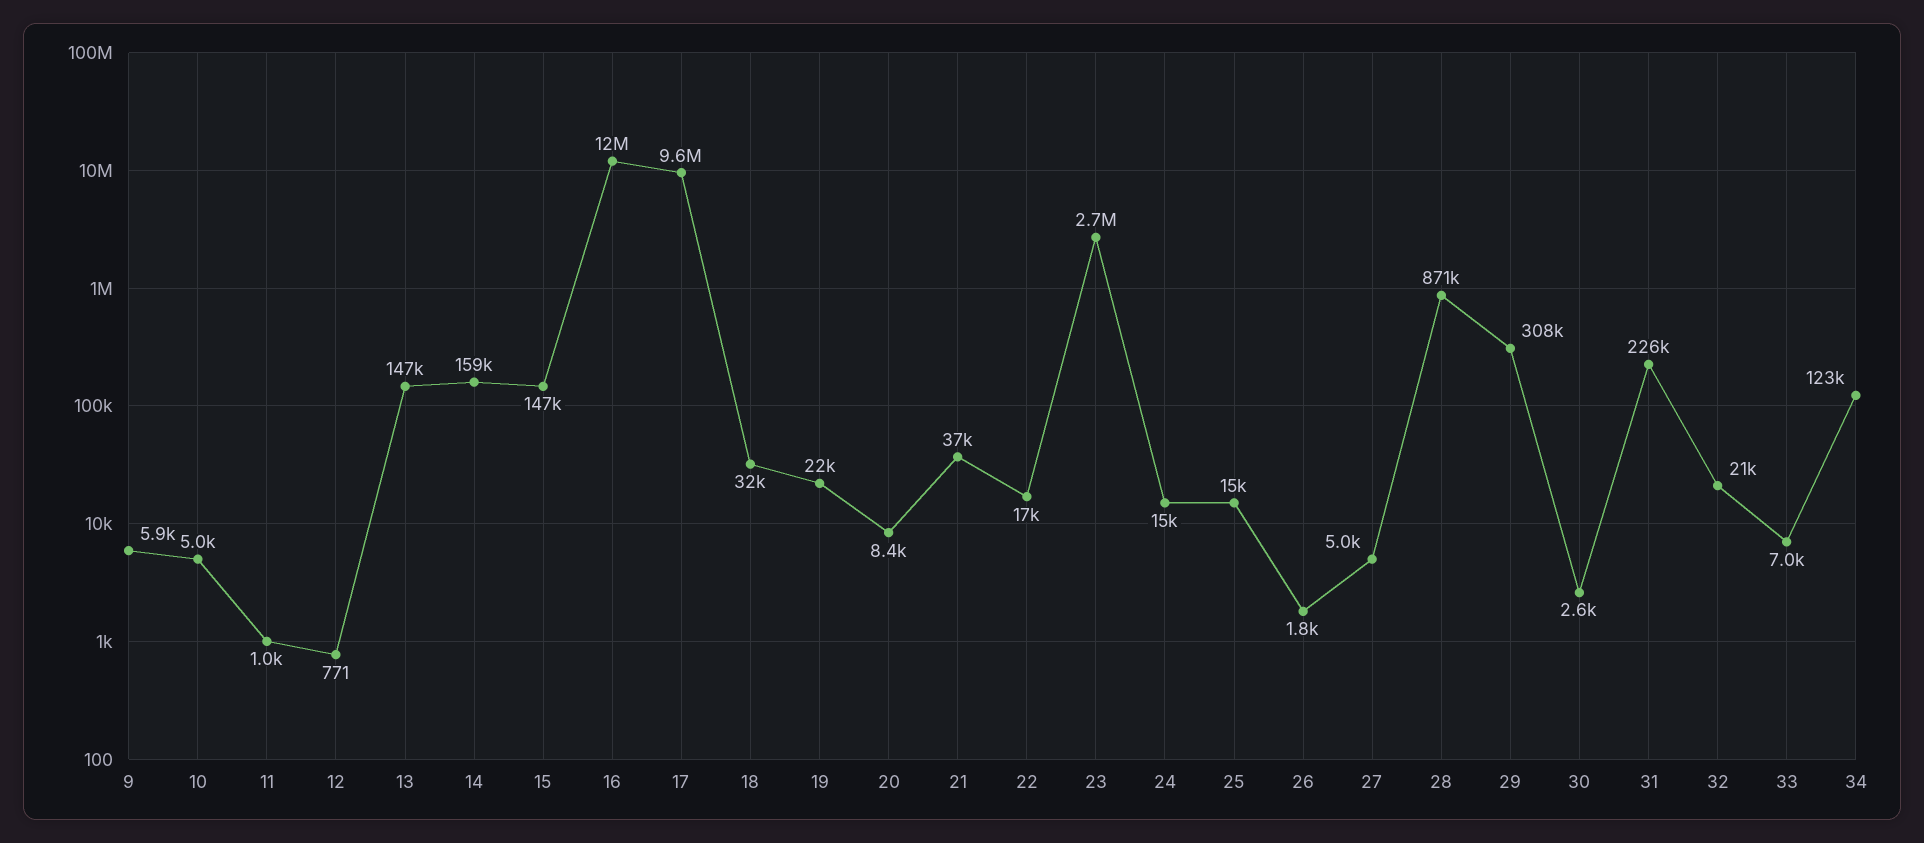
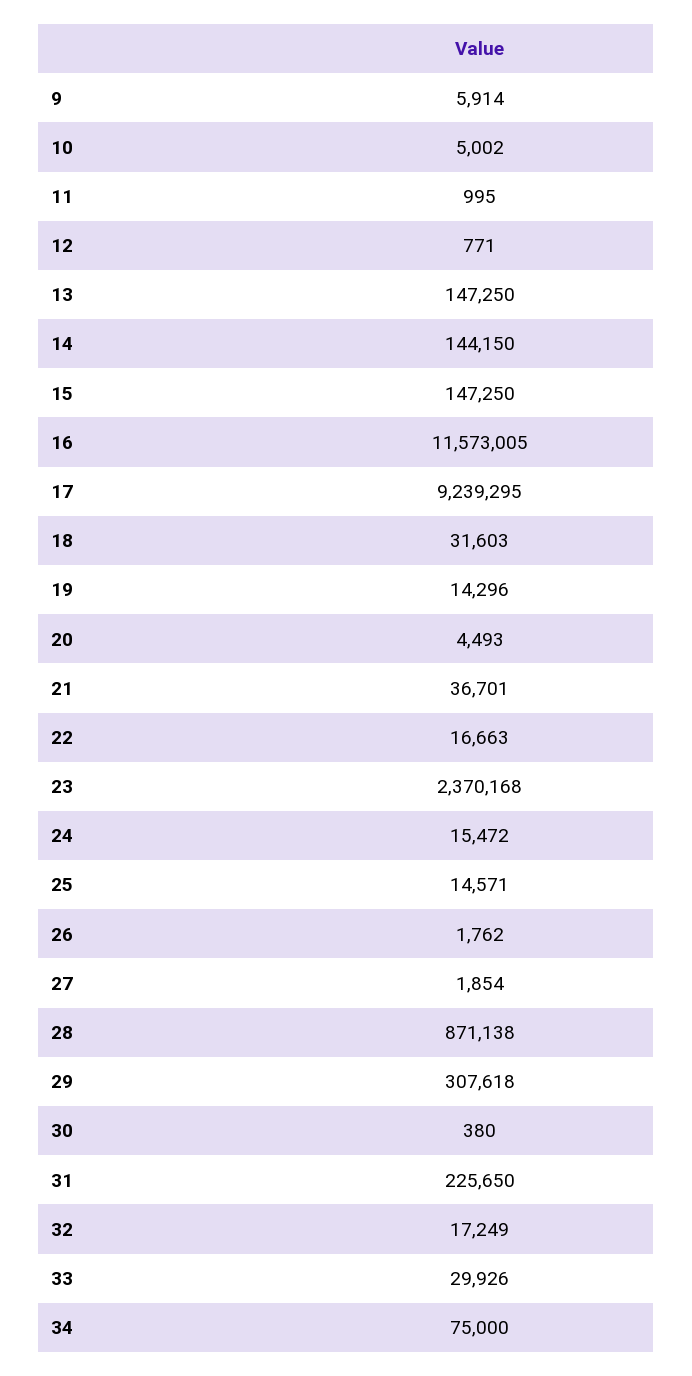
14: 159000 -> 144150
17: 9600000 -> 9239295
19: 22000 -> 14296
20: 8400 -> 4493
23: 2700000 -> 2370168
27: 5000 -> 1854
30: 2600 -> 380
32: 21000 -> 17249
33: 7000 -> 29926
34: 123000 -> 75000

